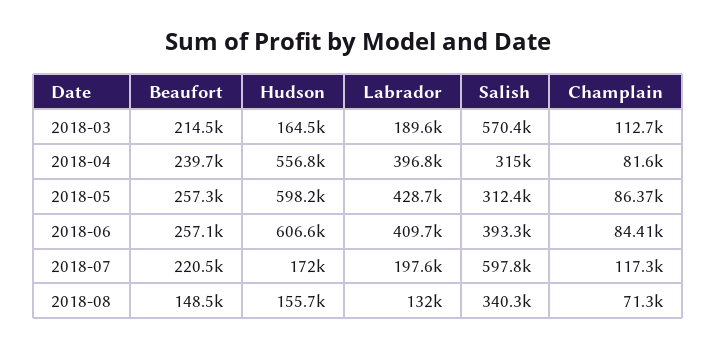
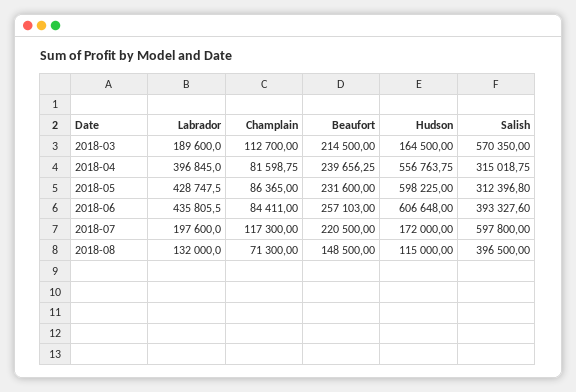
Beaufort, 2018-05: 257300 -> 231600
Labrador, 2018-06: 409700 -> 435805.5
Hudson, 2018-08: 155700 -> 115000
Salish, 2018-08: 340300 -> 396500

